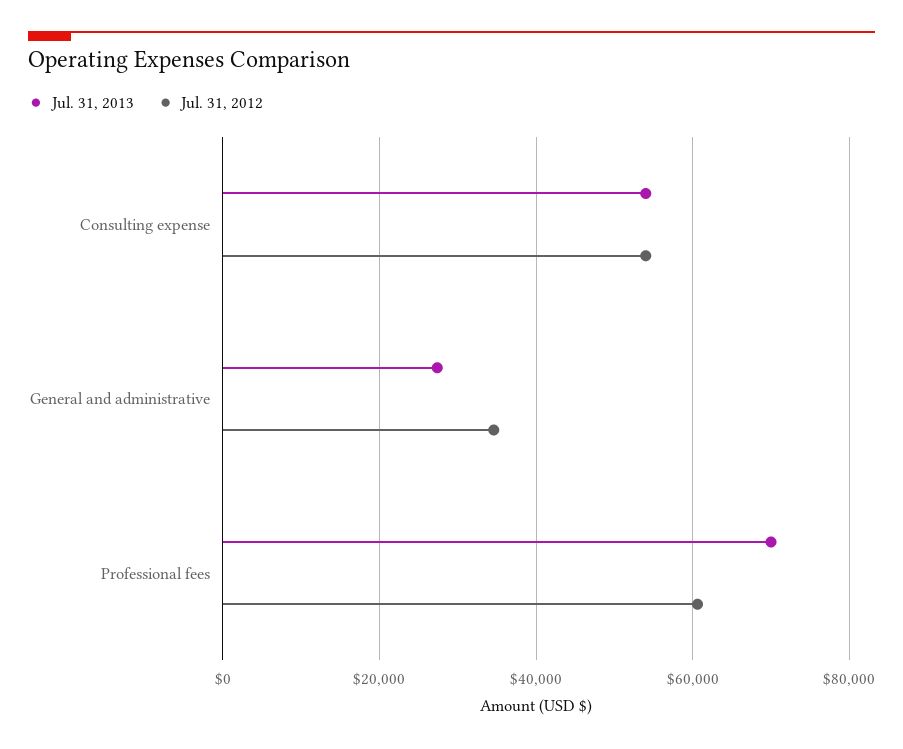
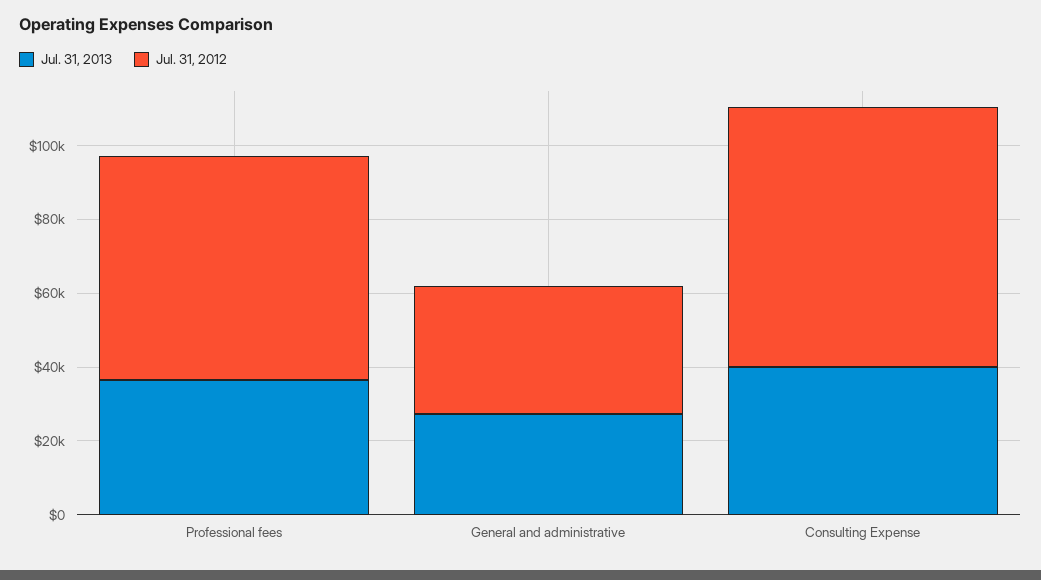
Jul. 31, 2013, Consulting expense: 54000 -> 40000
Jul. 31, 2012, Consulting expense: 54000 -> 70000
Jul. 31, 2013, Professional fees: 70000 -> 35000

